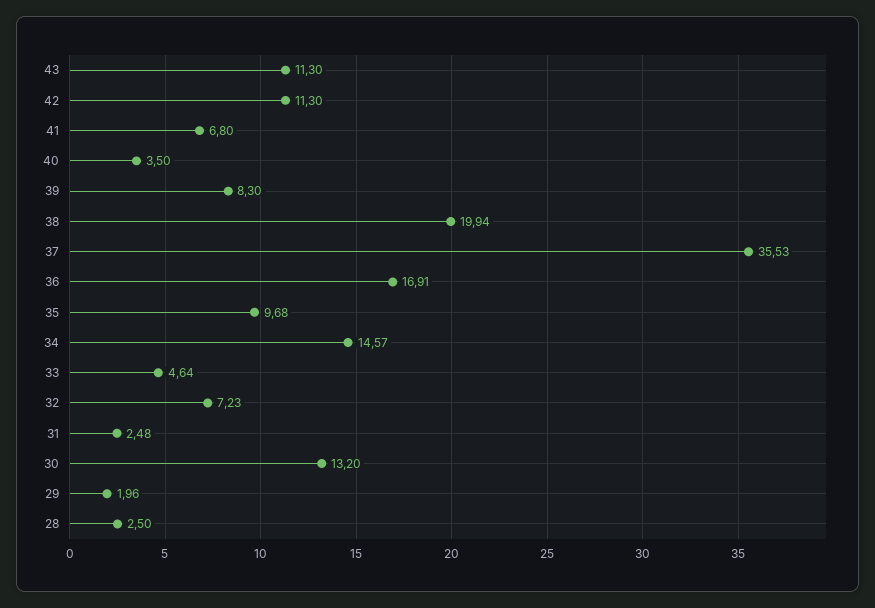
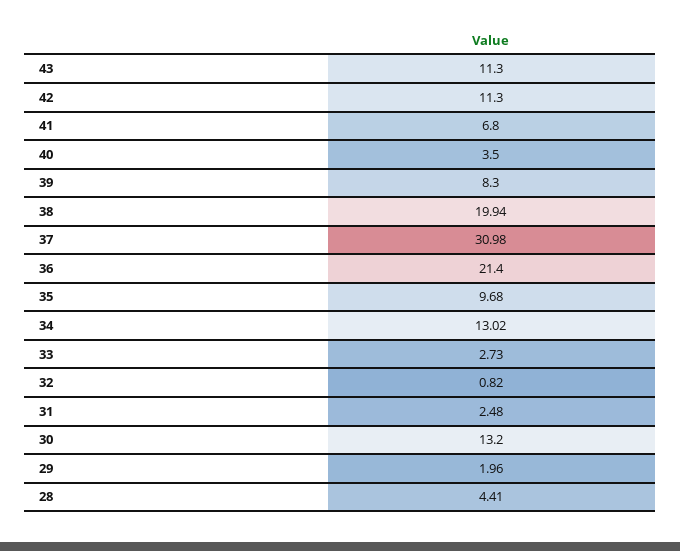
37: 35.53 -> 30.98
36: 16.91 -> 21.4
34: 14.57 -> 13.02
33: 4.64 -> 2.73
32: 7.23 -> 0.82
28: 2.5 -> 4.41

